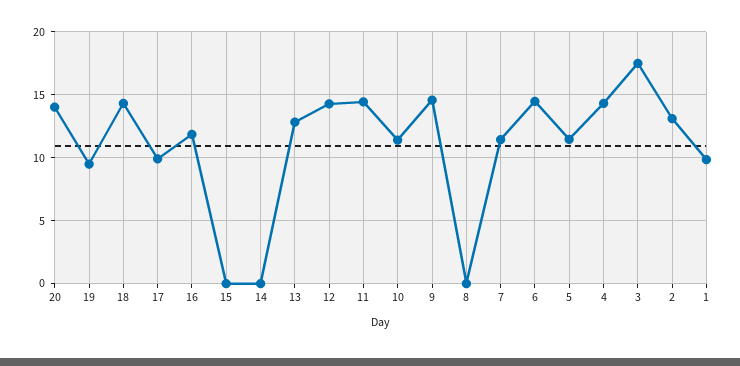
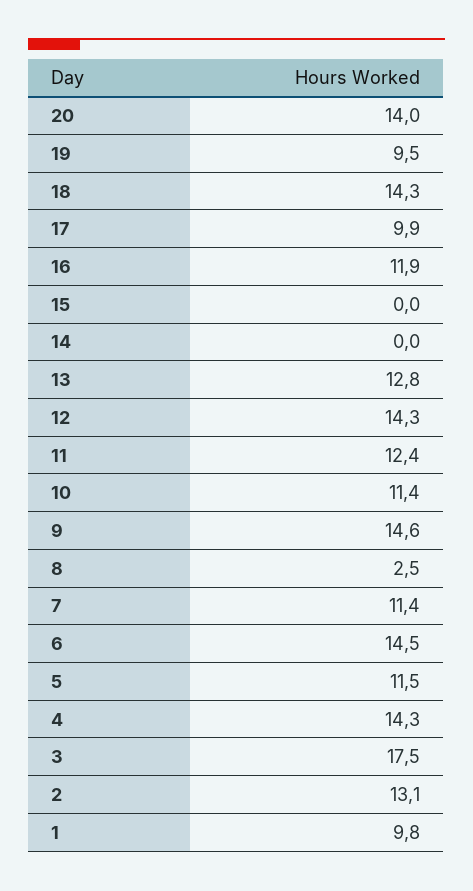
11: 14.5 -> 12.4
8: 0 -> 2.5

